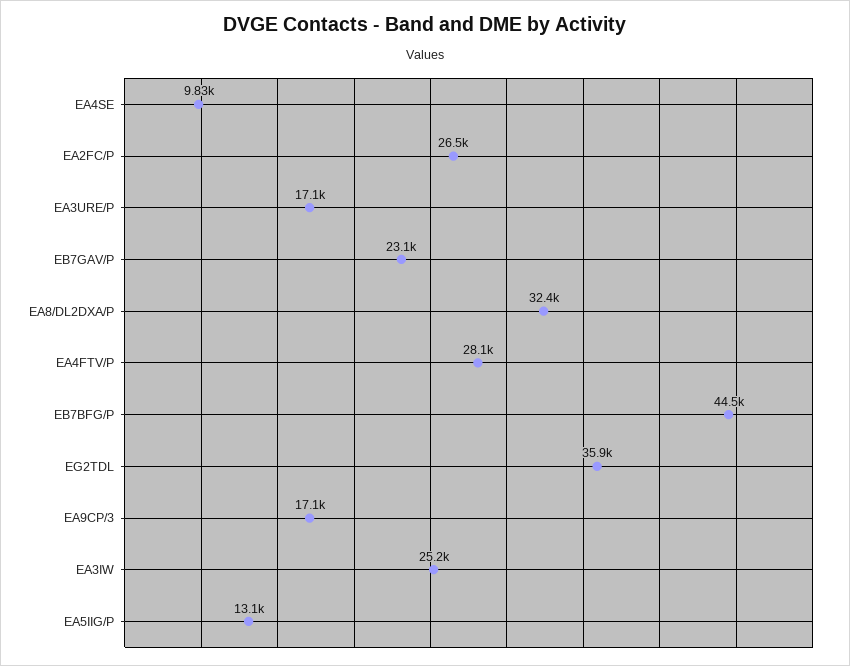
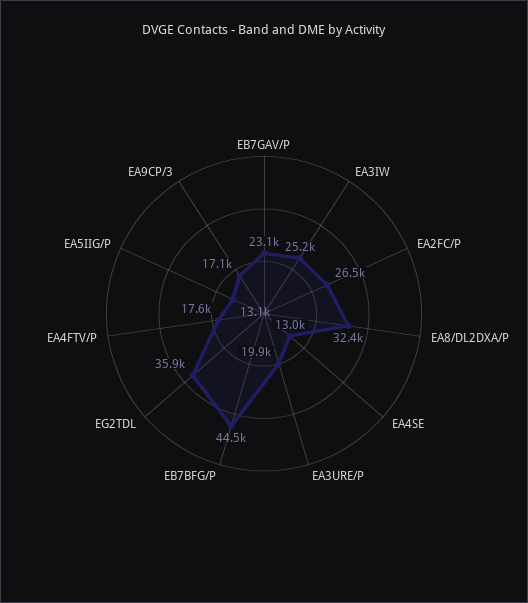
EA4SE: 9830 -> 13000
EA3URE/P: 17100 -> 19900
EA4FTV/P: 28100 -> 17600

